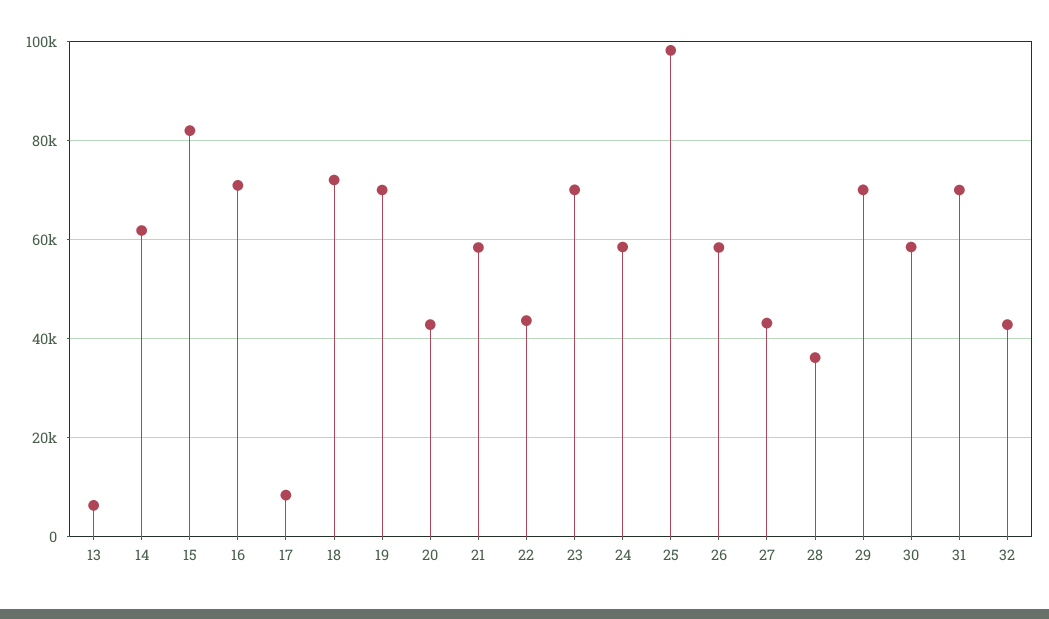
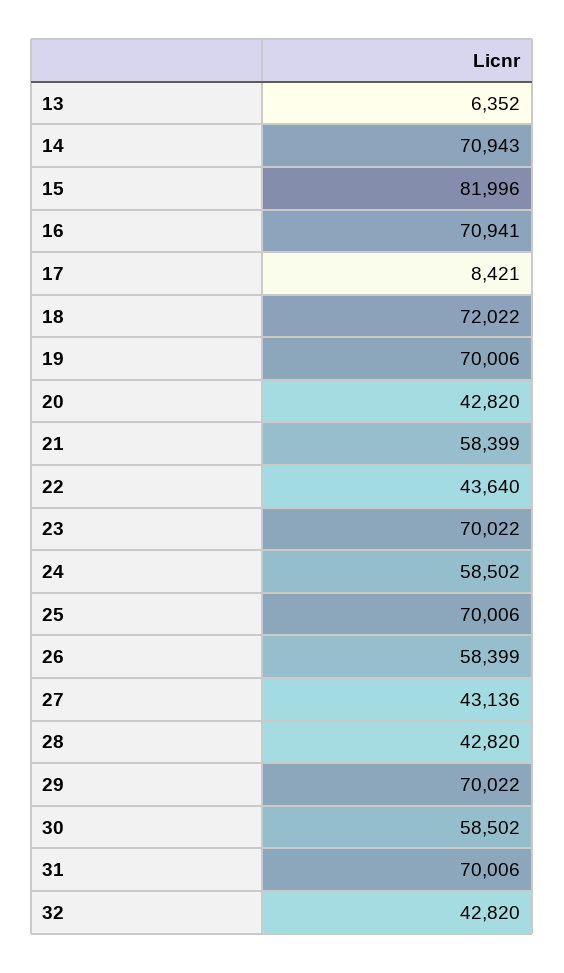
14: 62000 -> 70943
25: 98000 -> 70006
28: 36000 -> 42820

